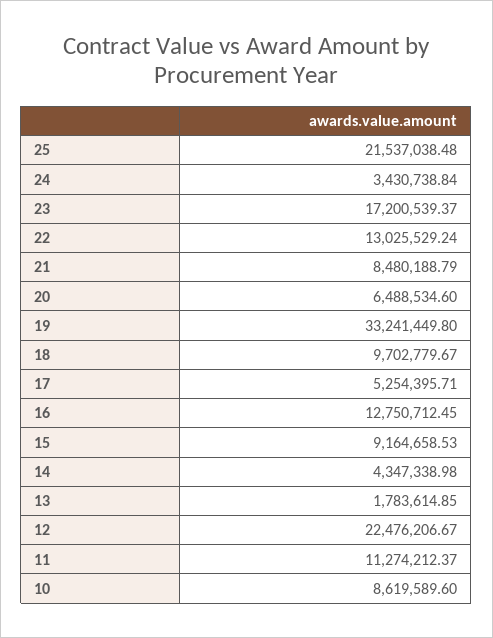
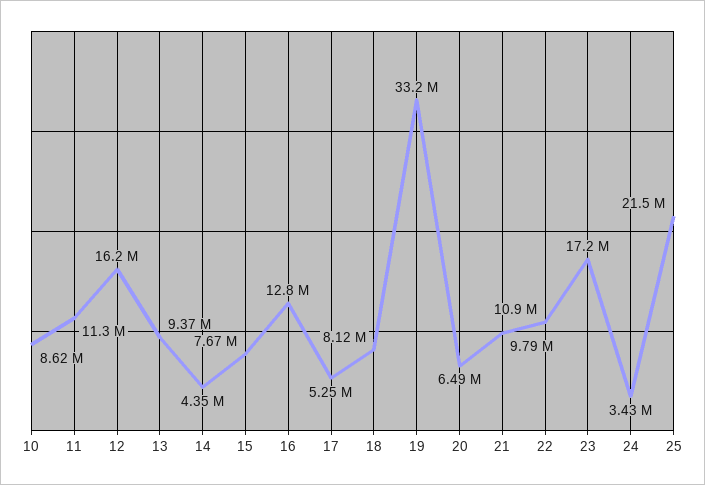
22: 13025529.24 -> 10900000
21: 8480188.79 -> 9790000
18: 9702779.67 -> 8120000
15: 9164658.53 -> 7670000
13: 1783614.85 -> 9370000
12: 22476206.67 -> 16200000

